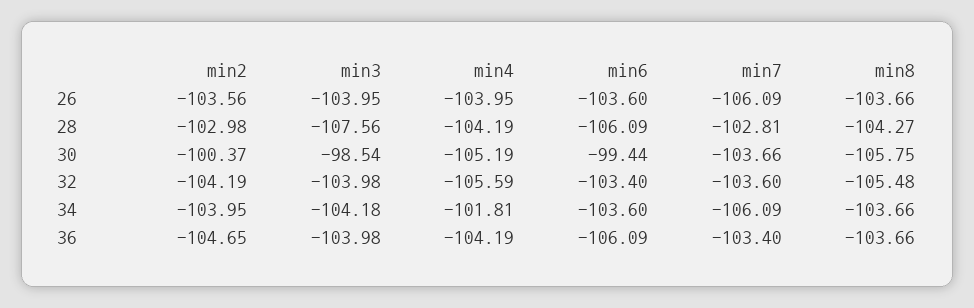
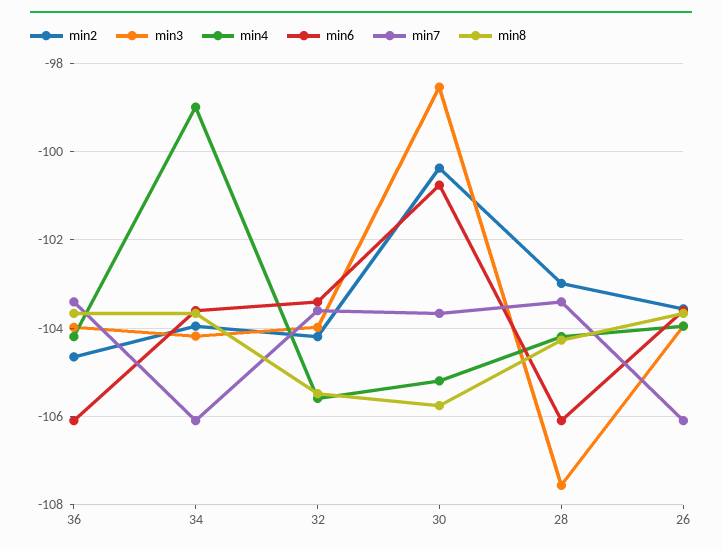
min7, 28: -102.81 -> -103.4
min6, 30: -99.44 -> -100.8
min4, 34: -101.81 -> -99

